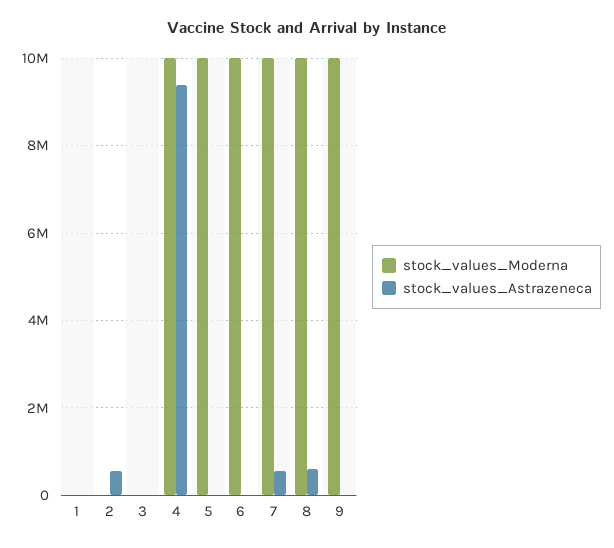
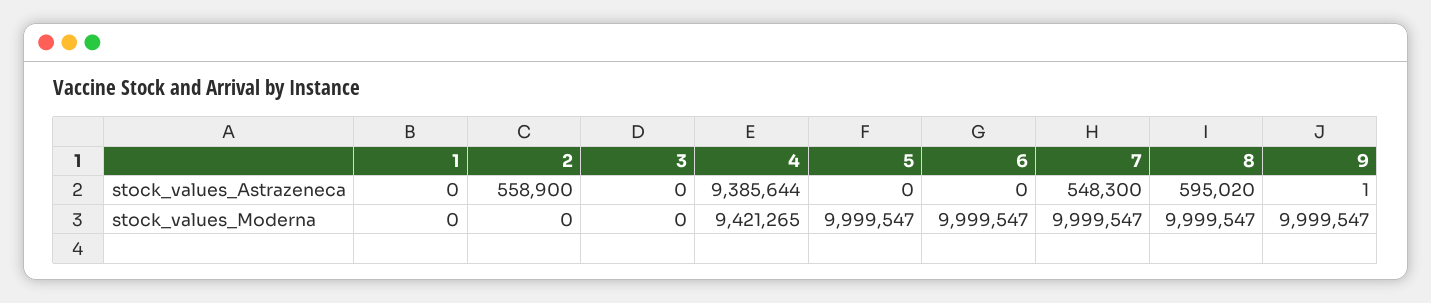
stock_values_Moderna, 4: 10000000 -> 9421265

